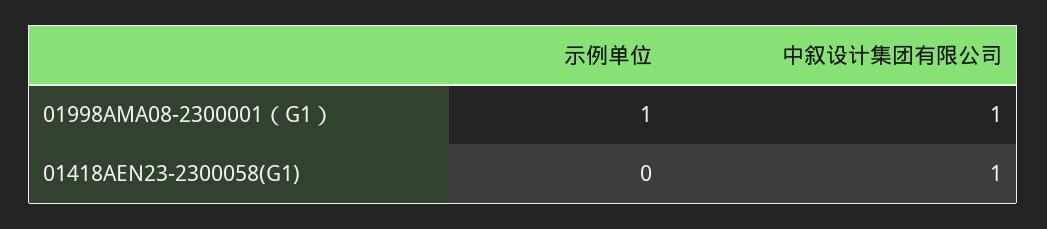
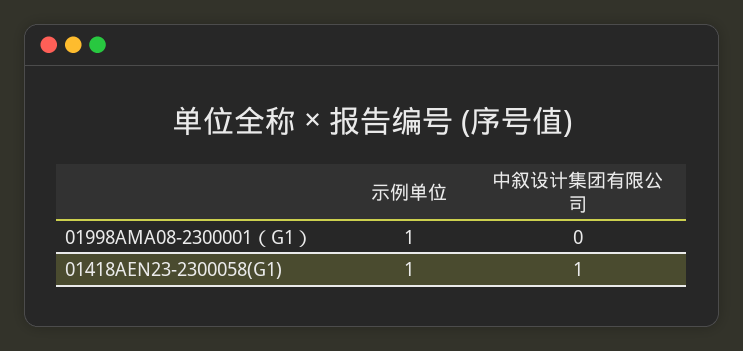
中叙设计集团有限公司, 01998AMA08-2300001（G1）: 1 -> 0
示例单位, 01418AEN23-2300058(G1): 0 -> 1

